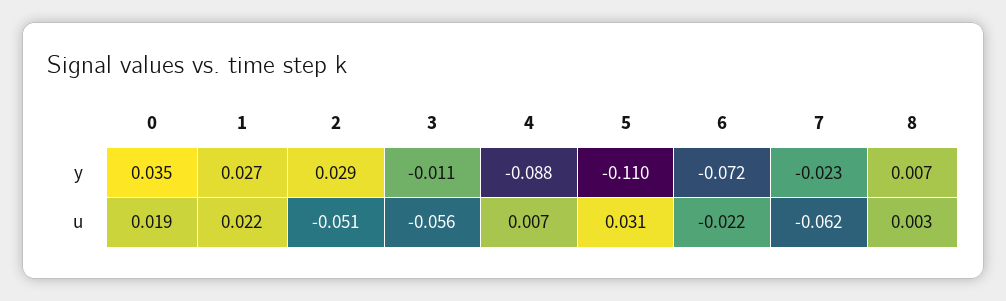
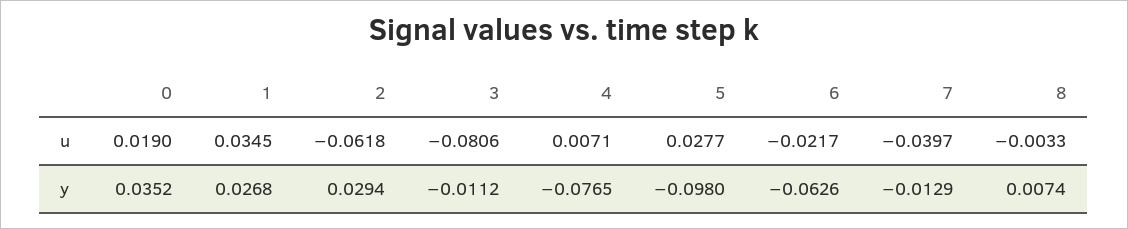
4, y: -0.088 -> -0.0765
5, y: -0.11 -> -0.098
6, y: -0.072 -> -0.0626
7, y: -0.023 -> -0.0129
1, u: 0.022 -> 0.0345
2, u: -0.051 -> -0.0618
3, u: -0.056 -> -0.0806
5, u: 0.031 -> 0.0277
7, u: -0.062 -> -0.0397
8, u: 0.003 -> -0.0033

